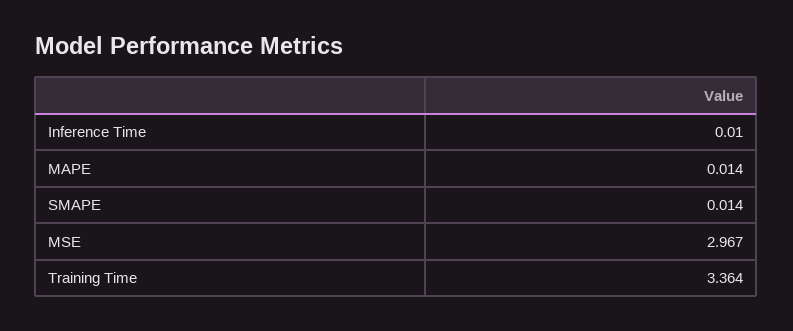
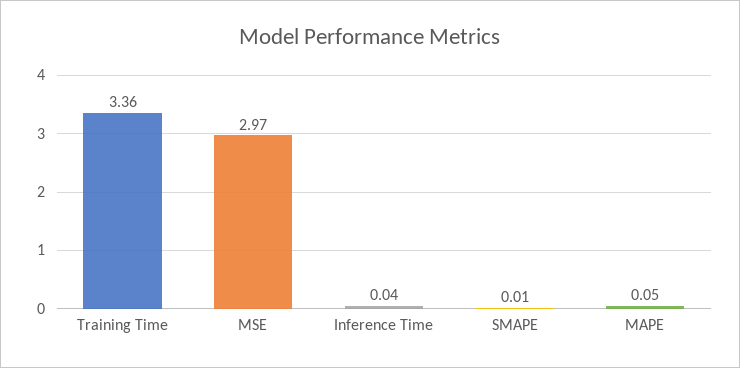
Inference Time: 0.01 -> 0.04
MAPE: 0.014 -> 0.05

